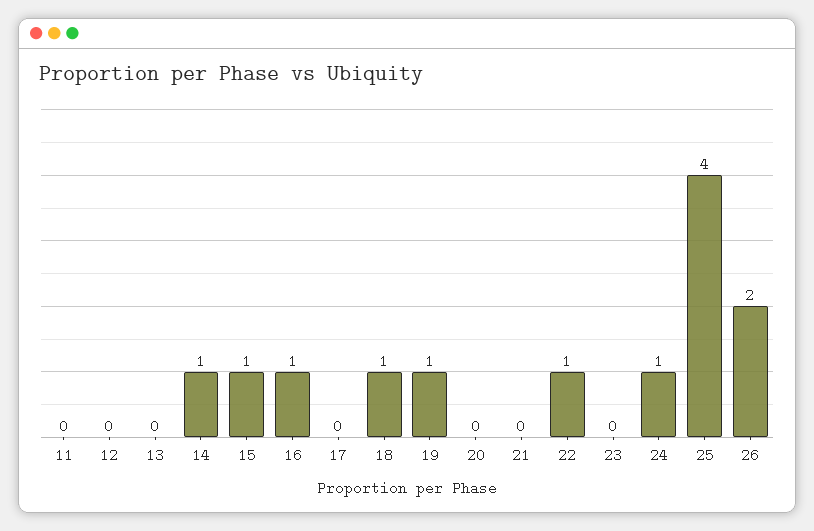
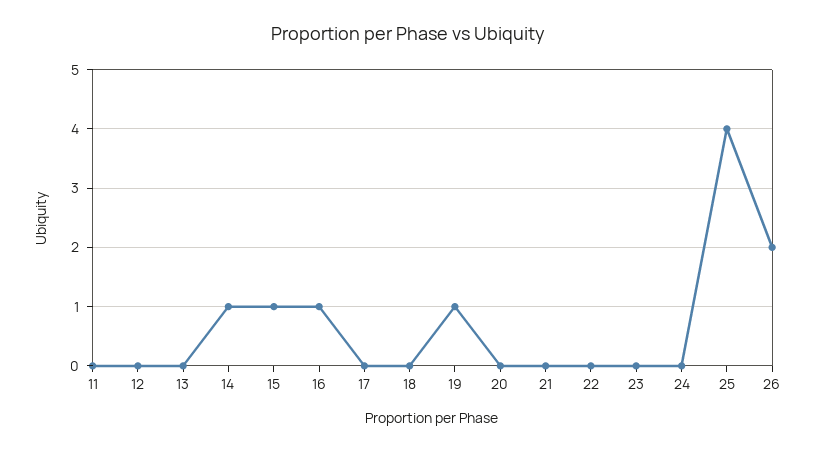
18: 1 -> 0
22: 1 -> 0
24: 1 -> 0

